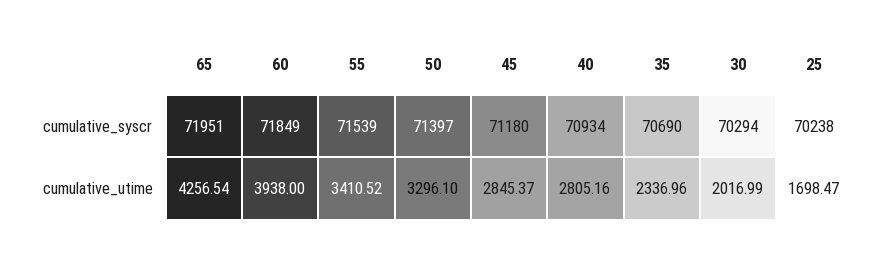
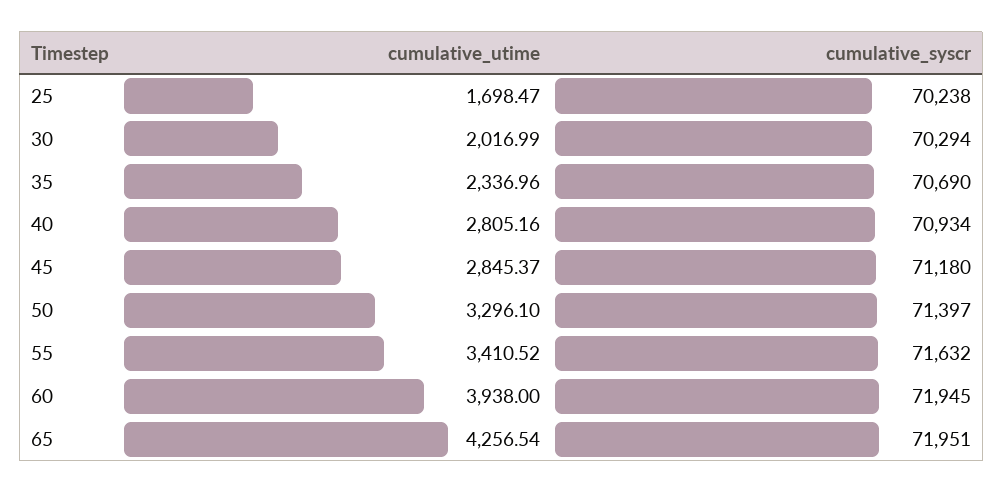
60, cumulative_syscr: 71849 -> 71945
55, cumulative_syscr: 71539 -> 71632

